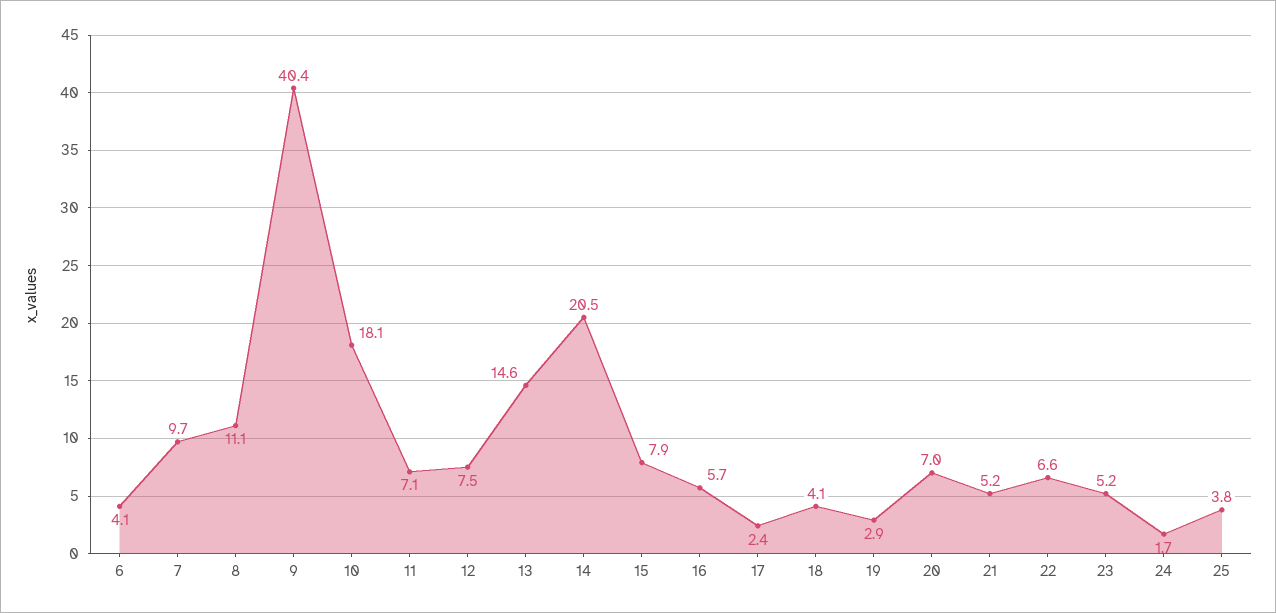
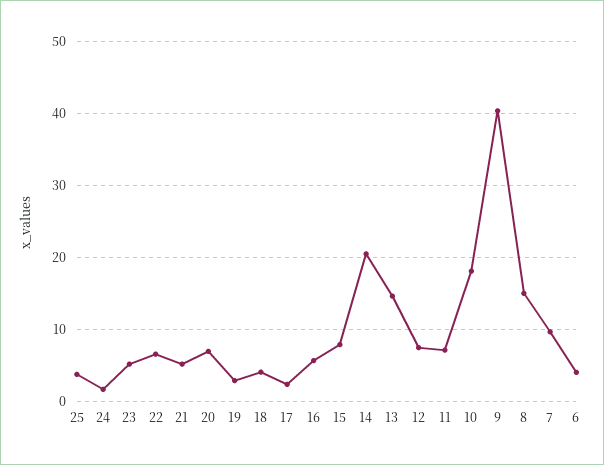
8: 11.1 -> 15

